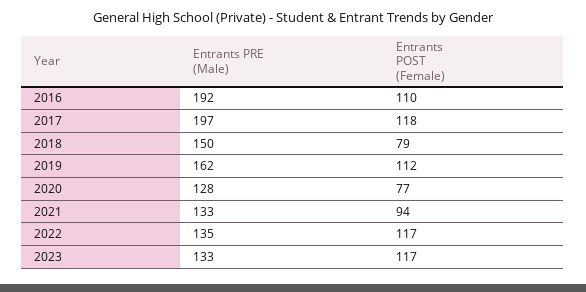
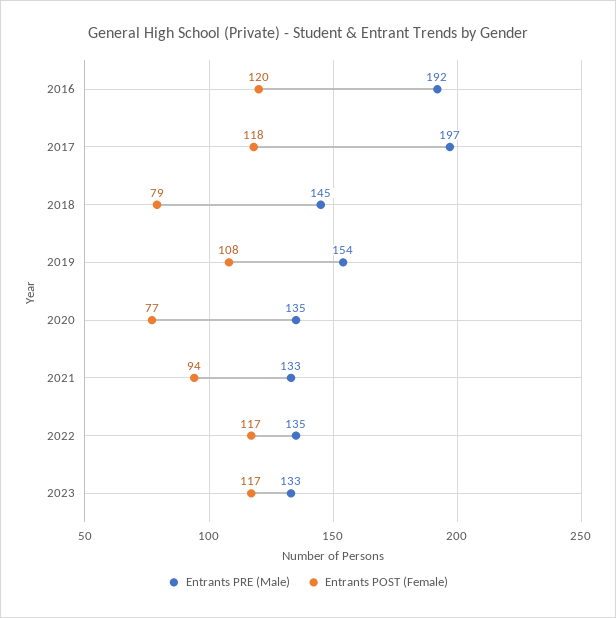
Entrants POST (Female), 2016: 110 -> 120
Entrants PRE (Male), 2018: 150 -> 145
Entrants PRE (Male), 2019: 162 -> 154
Entrants POST (Female), 2019: 112 -> 108
Entrants PRE (Male), 2020: 128 -> 135

